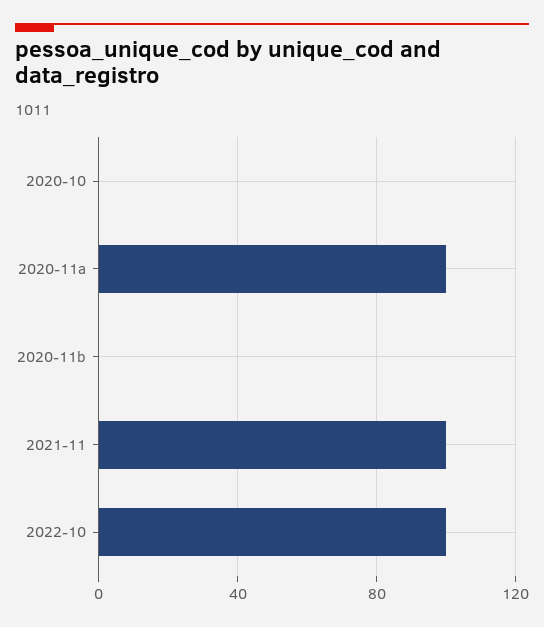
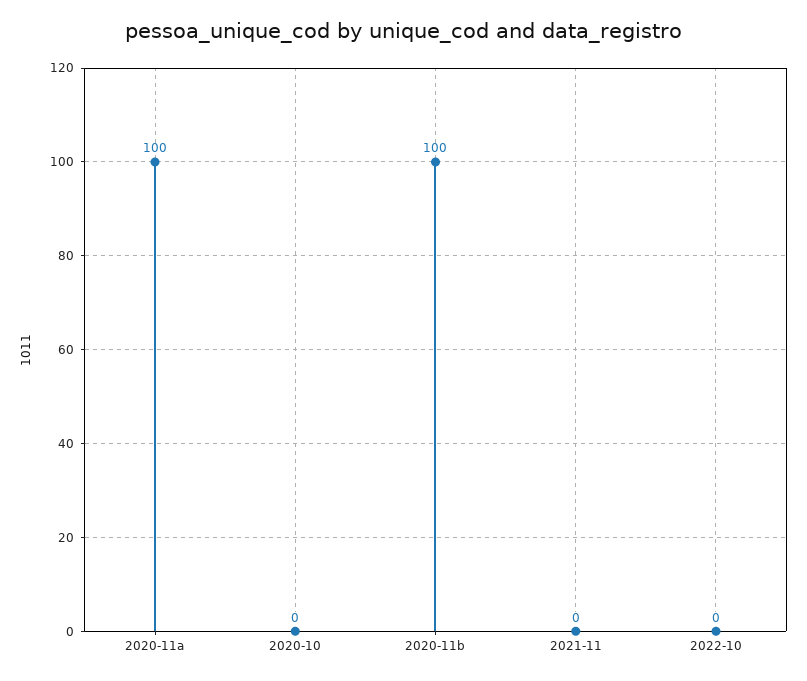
2020-11b: 0 -> 100
2021-11: 100 -> 0
2022-10: 100 -> 0

